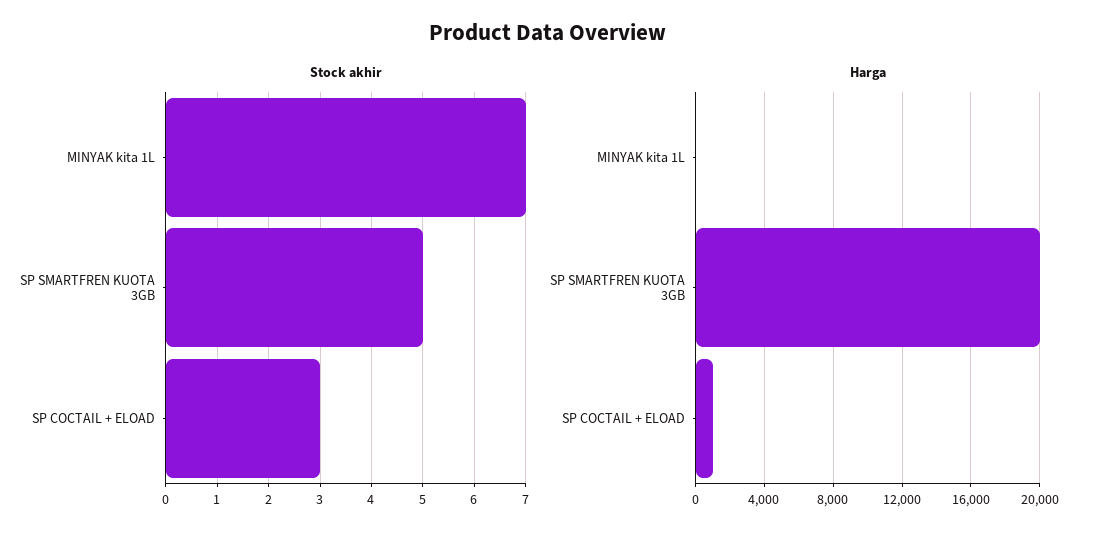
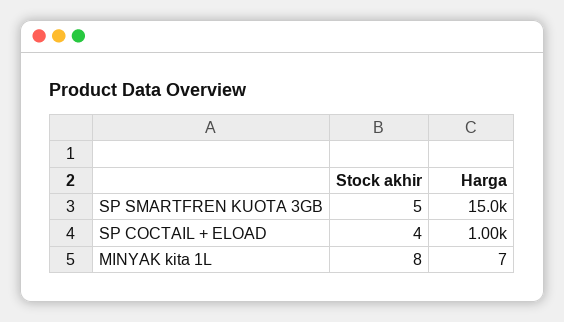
Stock akhir, MINYAK kita 1L: 7 -> 8
Stock akhir, SP COCTAIL + ELOAD: 3 -> 4
Harga, SP SMARTFREN KUOTA 3GB: 20000 -> 15000

